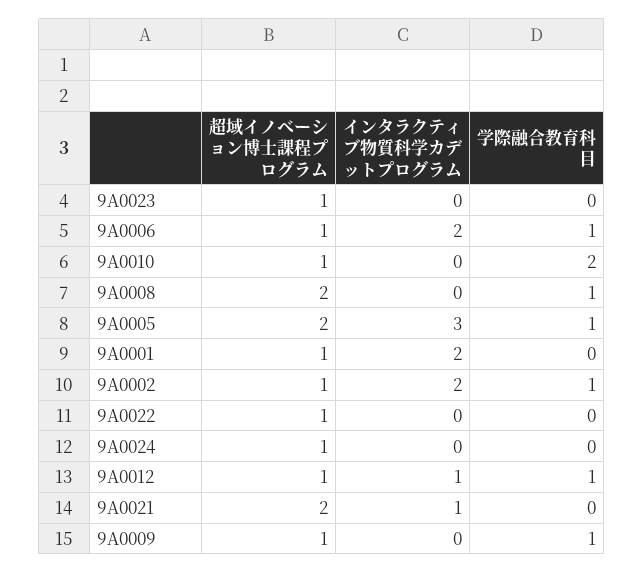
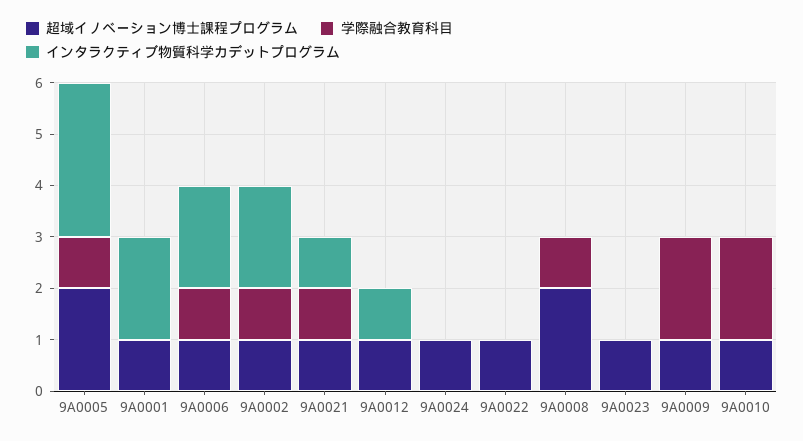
学際融合教育科目, 9A0012: 1 -> 0
超域イノベーション博士課程プログラム, 9A0021: 2 -> 1
学際融合教育科目, 9A0021: 0 -> 1
学際融合教育科目, 9A0009: 1 -> 2

